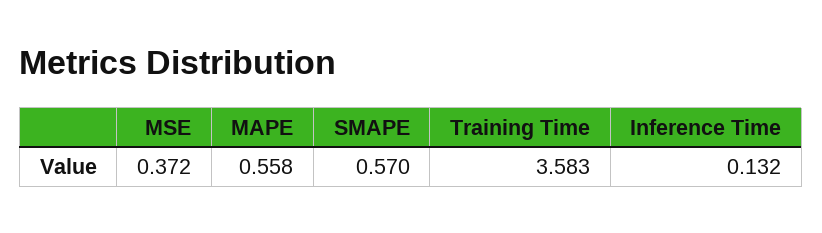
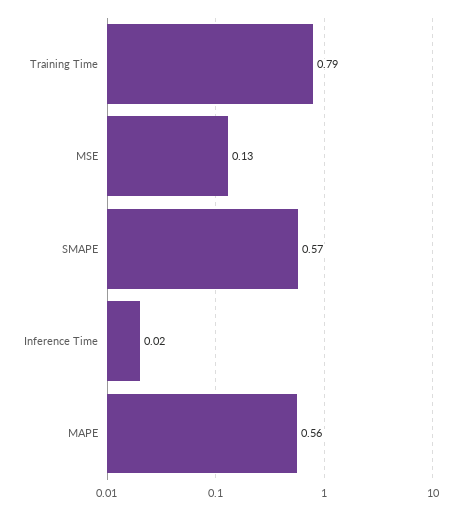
MSE: 0.372 -> 0.13
Training Time: 3.583 -> 0.79
Inference Time: 0.132 -> 0.02

